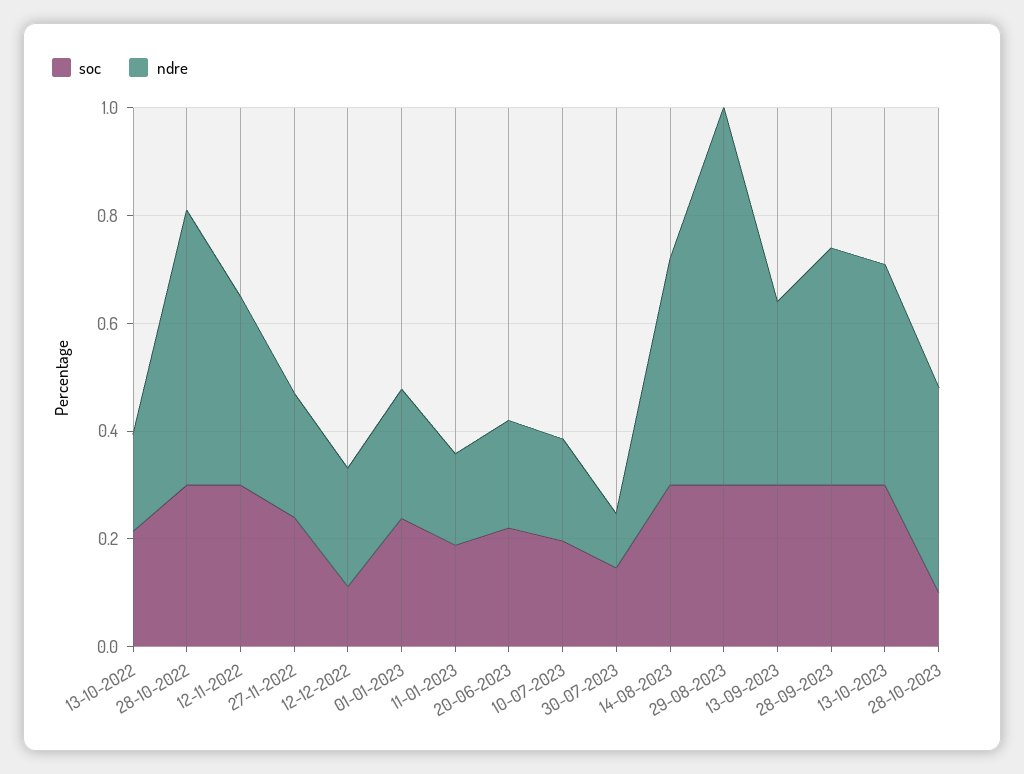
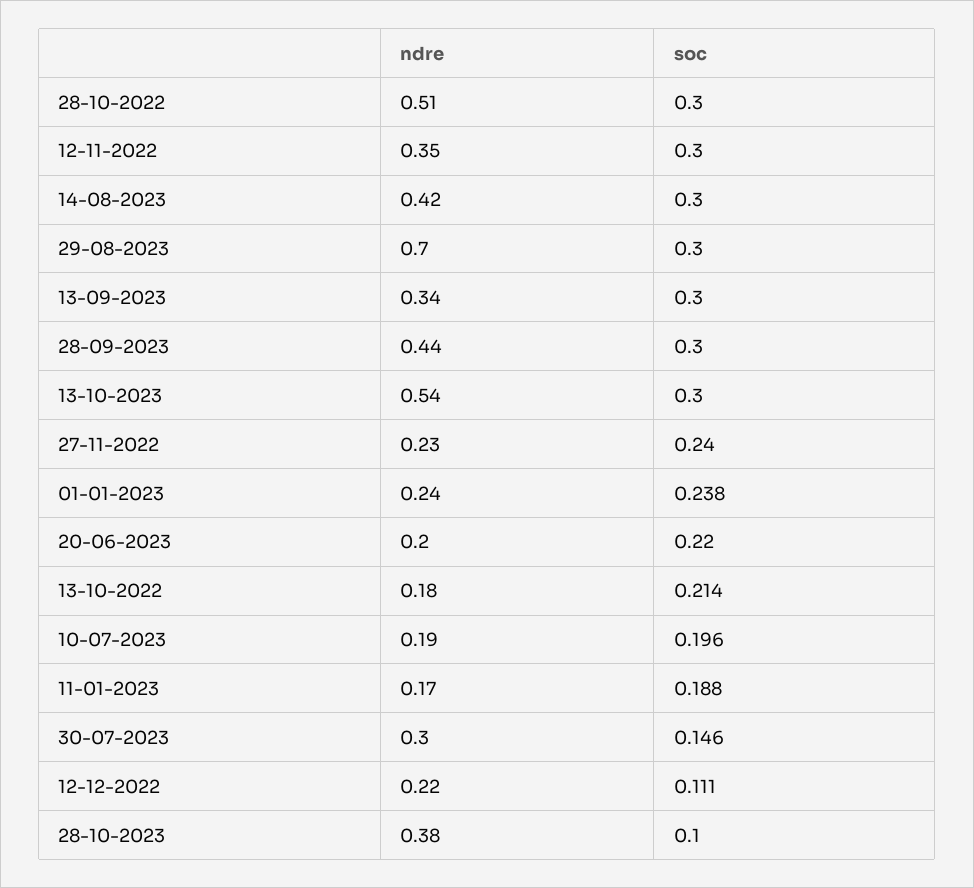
ndre, 30-07-2023: 0.1 -> 0.3
ndre, 13-10-2023: 0.4 -> 0.54

